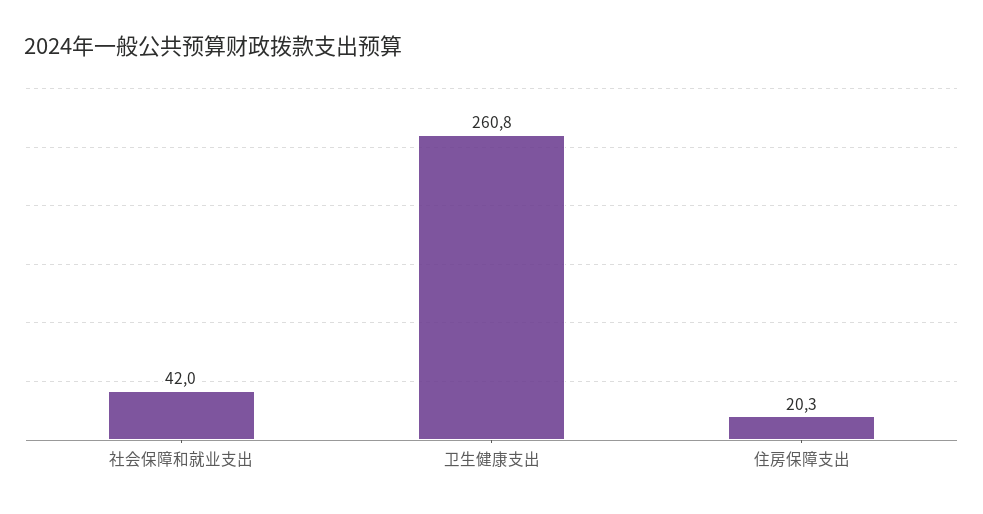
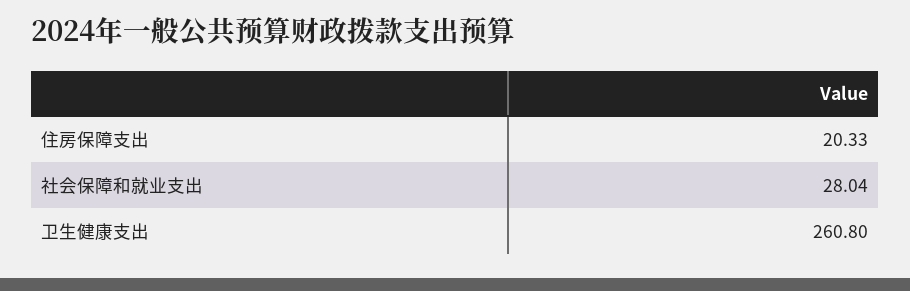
社会保障和就业支出: 42 -> 28.04

